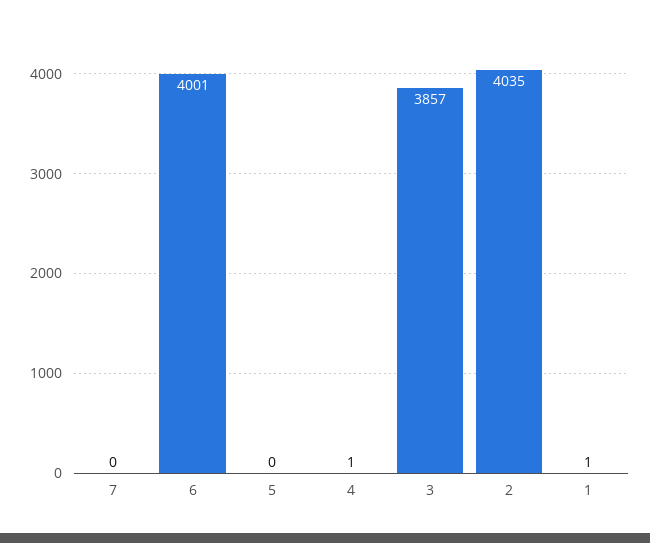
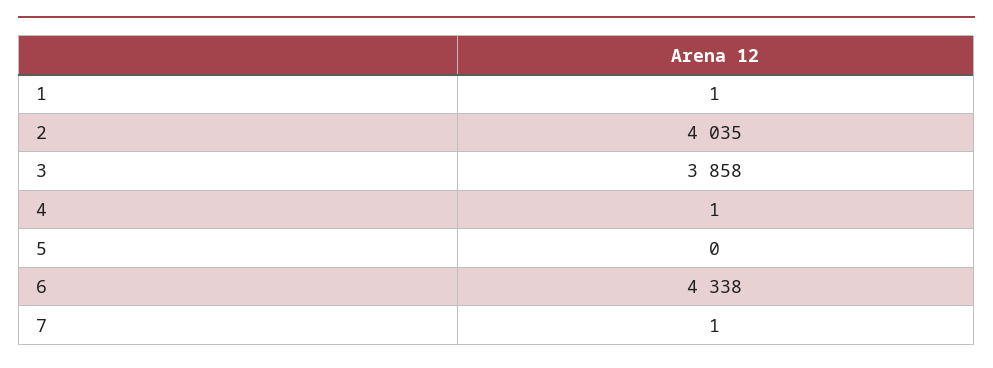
7: 0 -> 1
6: 4001 -> 4338
3: 3857 -> 3858

